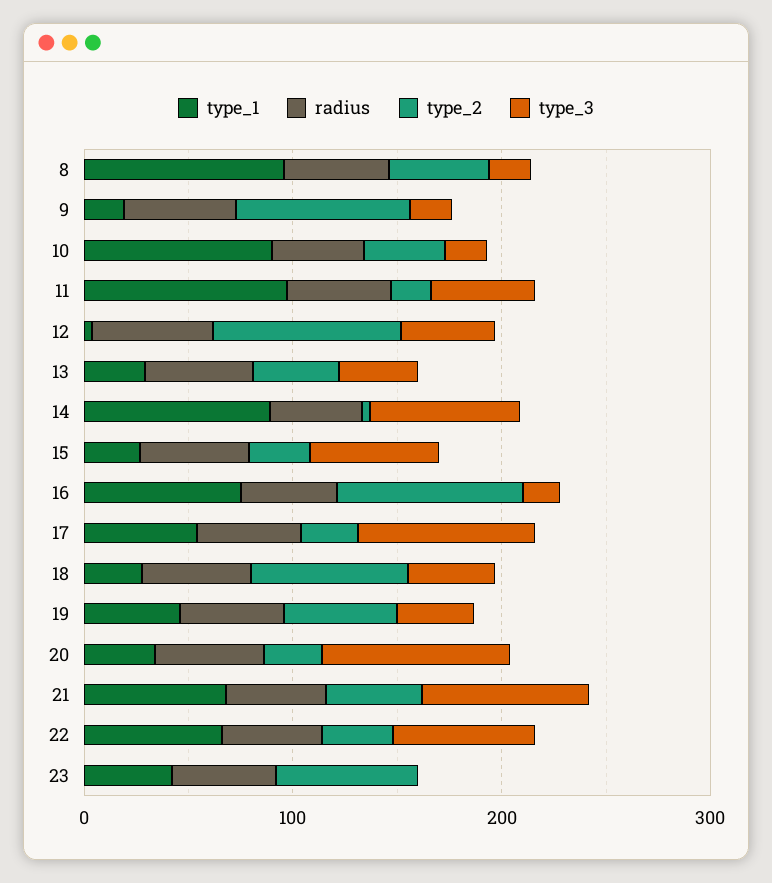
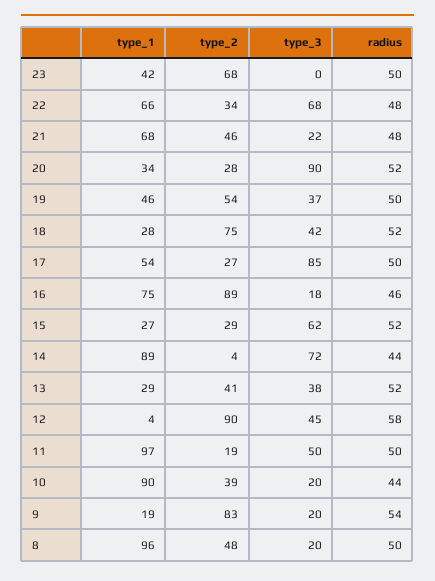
type_3, 21: 80 -> 22

